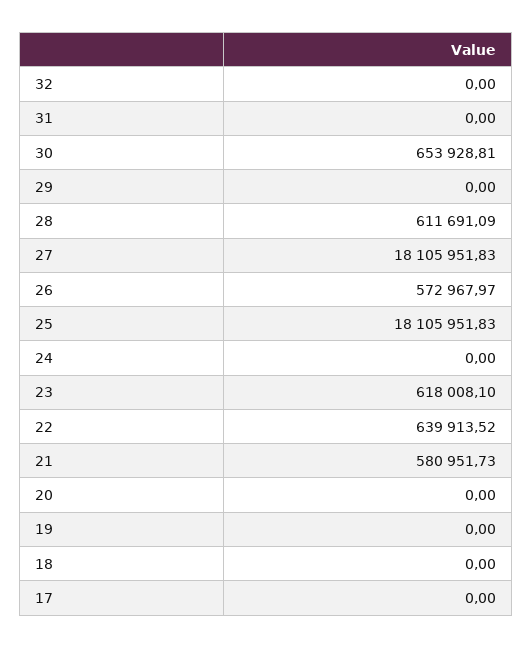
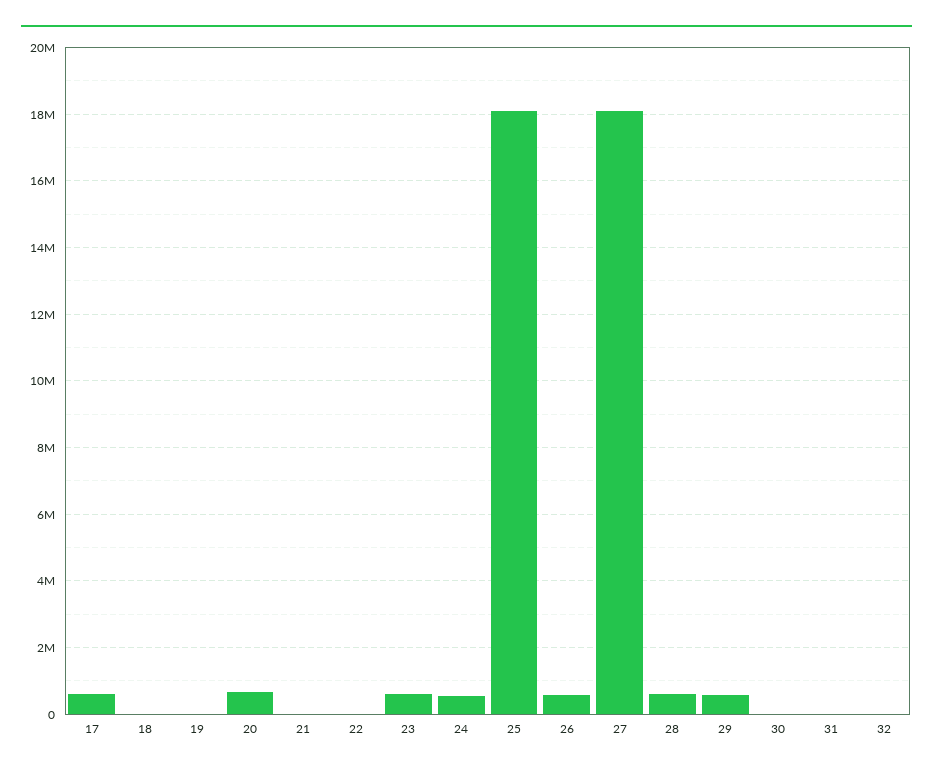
30: 653928.81 -> 0
29: 0 -> 600000
24: 0 -> 600000
22: 639913.52 -> 0
21: 580951.73 -> 0
20: 0 -> 600000
17: 0 -> 600000

